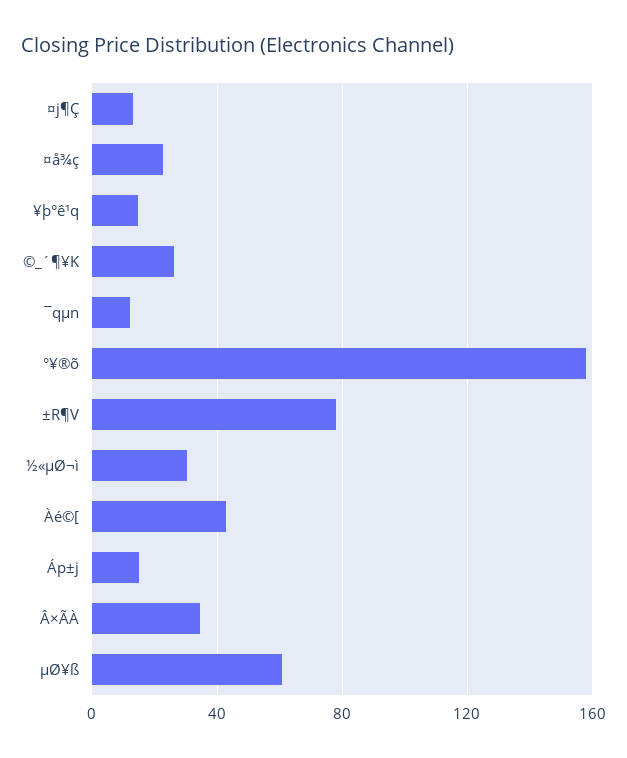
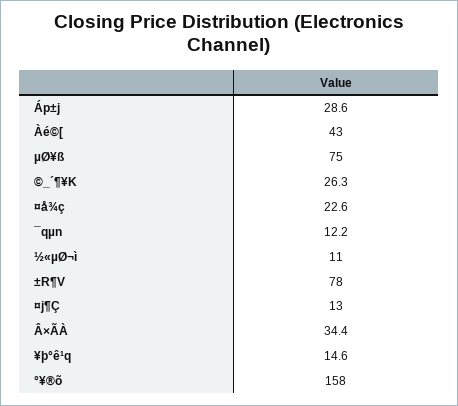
½«µØ¬ì: 30 -> 11
Áp±j: 15 -> 28.6
µØ¥ß: 60 -> 75

